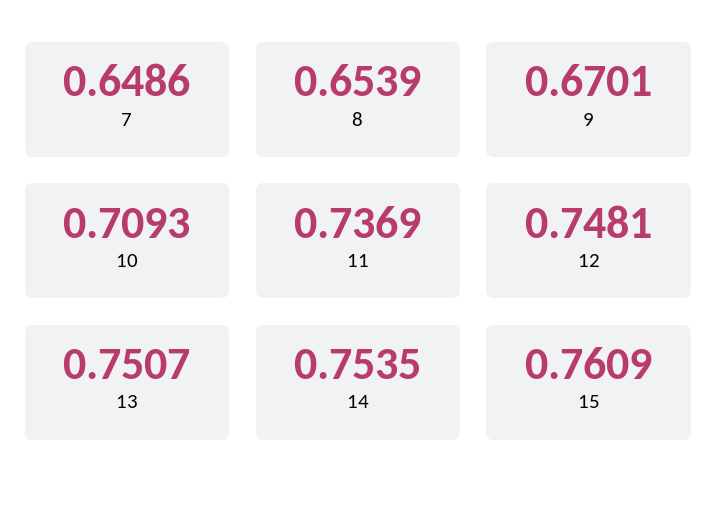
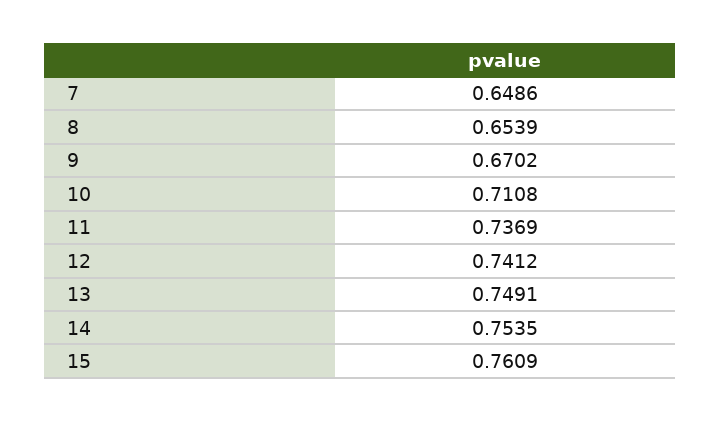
9: 0.6701 -> 0.6702
10: 0.7093 -> 0.7108
12: 0.7481 -> 0.7412
13: 0.7507 -> 0.7491

